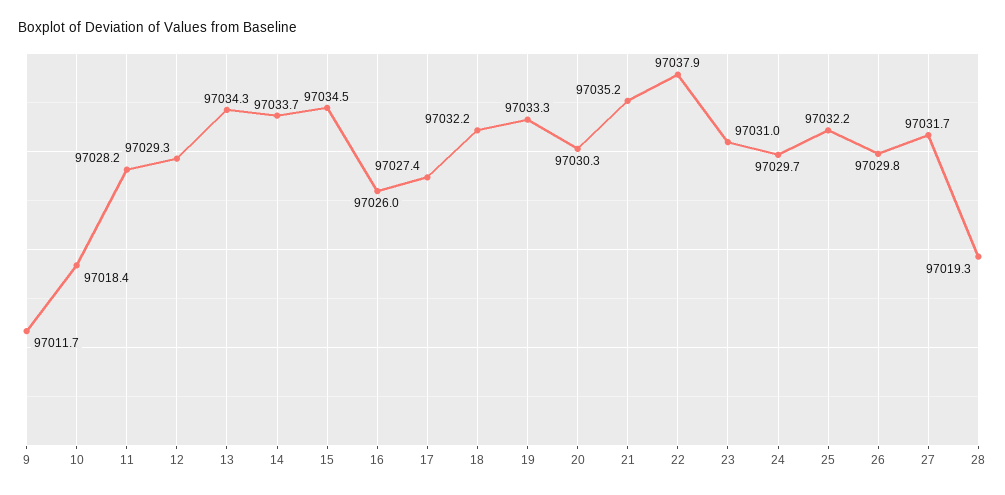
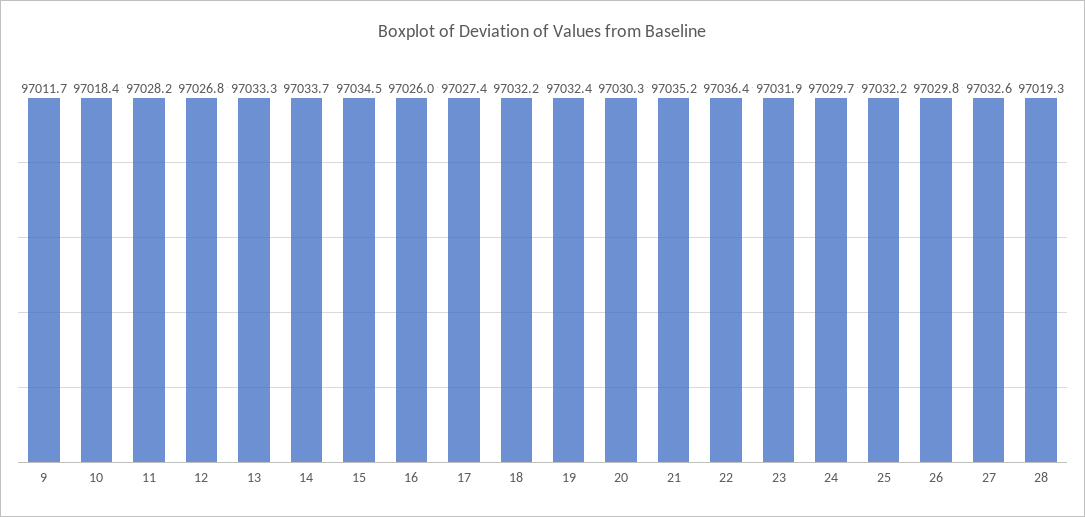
12: 97029.3 -> 97026.8
13: 97034.3 -> 97033.3
19: 97033.3 -> 97032.4
22: 97037.9 -> 97036.4
23: 97031 -> 97031.9
27: 97031.7 -> 97032.6

